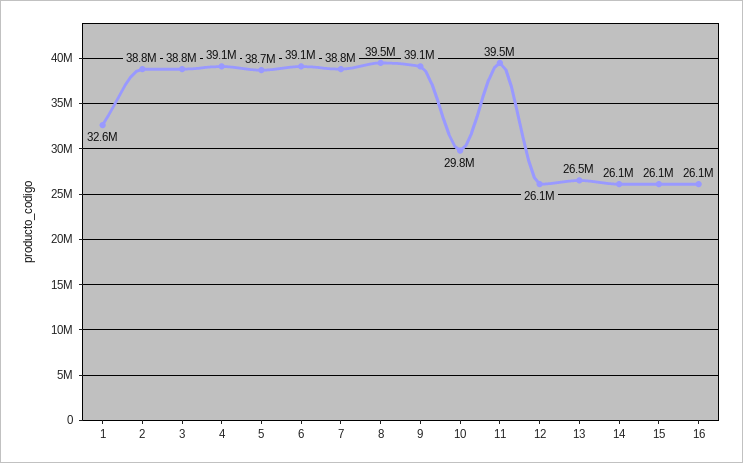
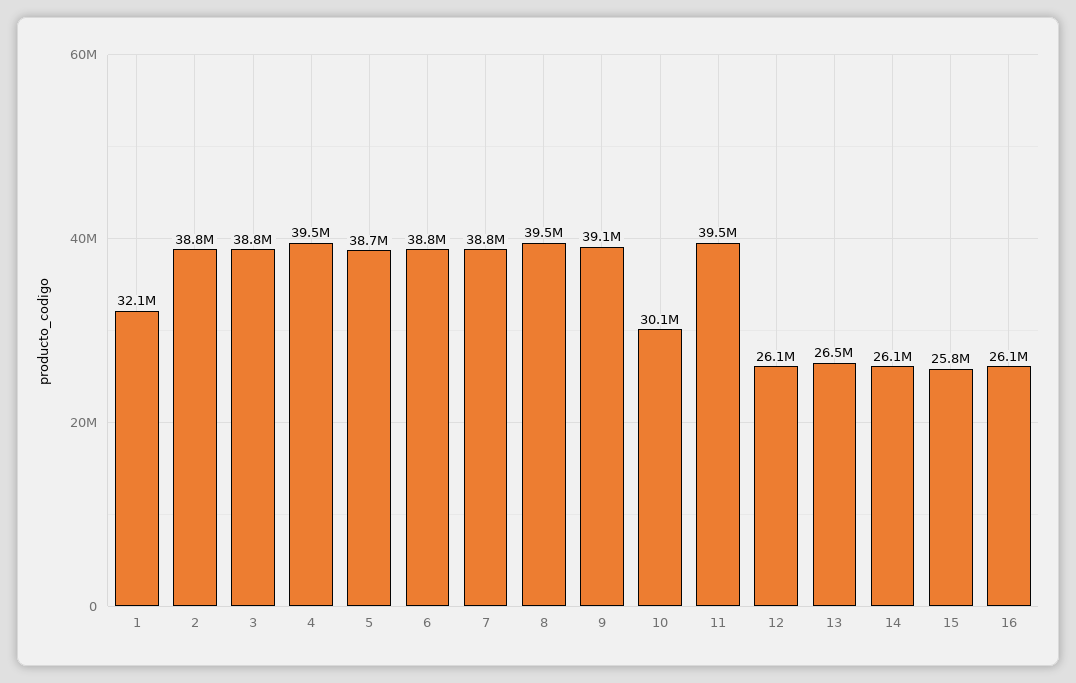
1: 32600000 -> 32100000
4: 39100000 -> 39500000
6: 39100000 -> 38800000
10: 29800000 -> 30100000
15: 26100000 -> 25800000

